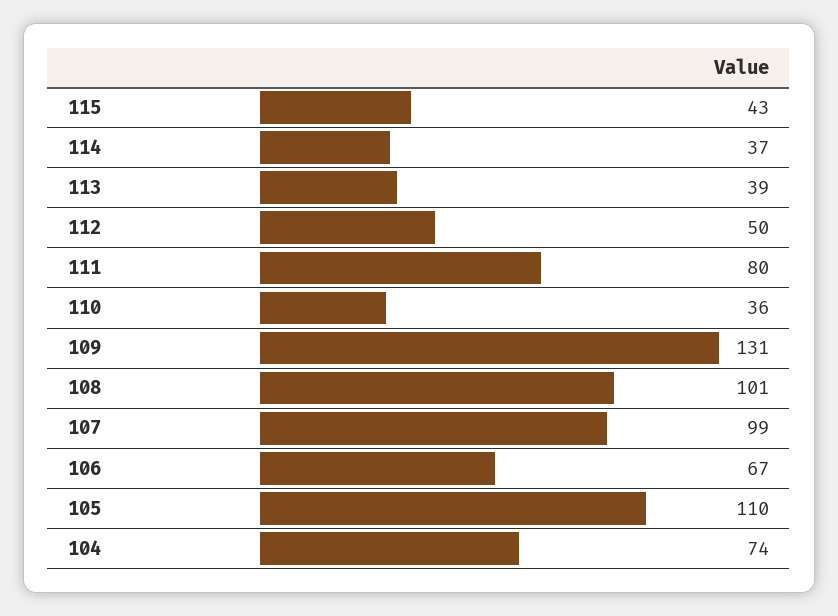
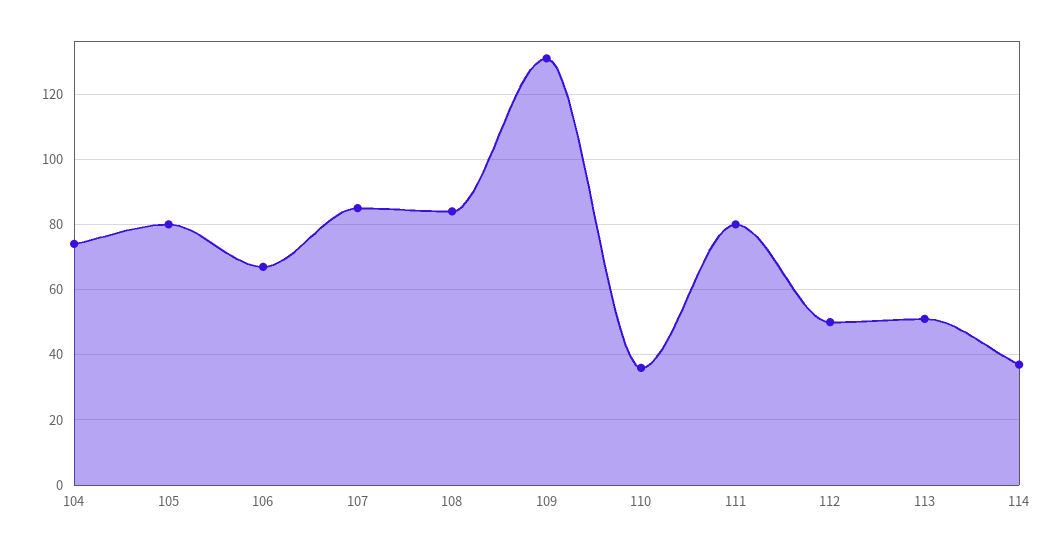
115: 43 -> none
113: 39 -> 50
108: 101 -> 85
107: 99 -> 85
105: 110 -> 80

